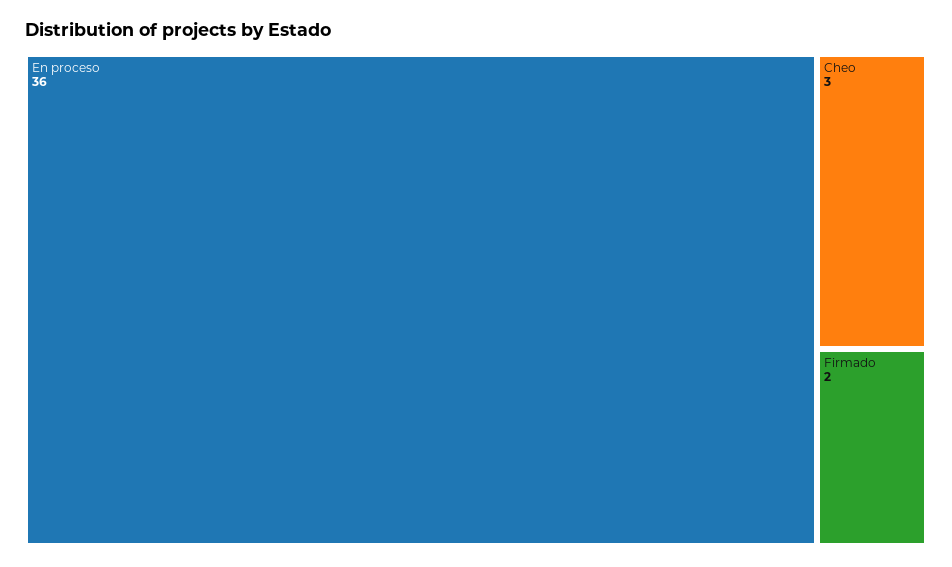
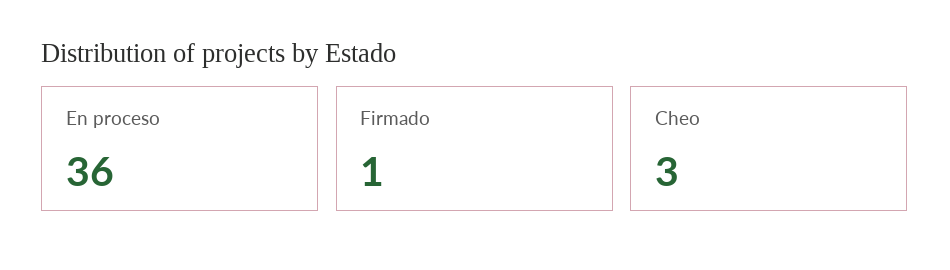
Firmado: 2 -> 1

